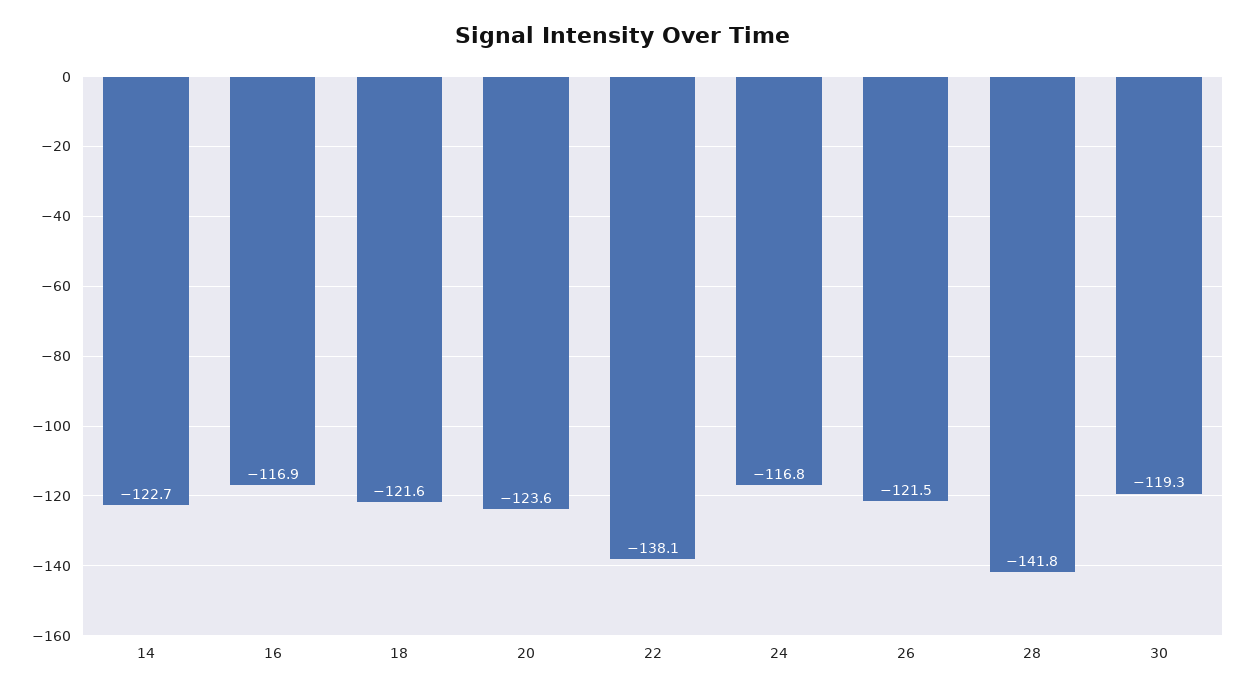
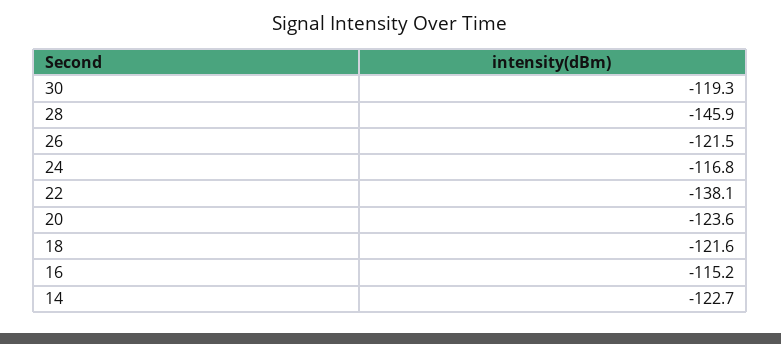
16: -116.9 -> -115.2
28: -141.8 -> -145.9

